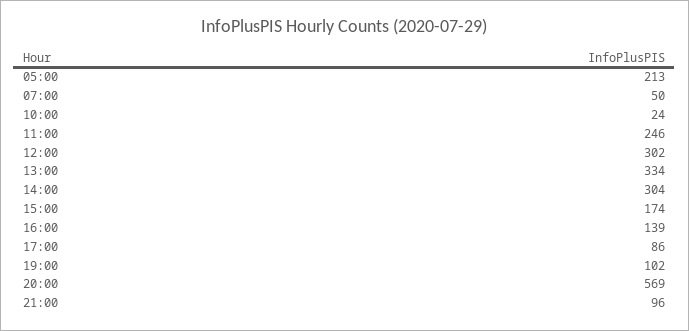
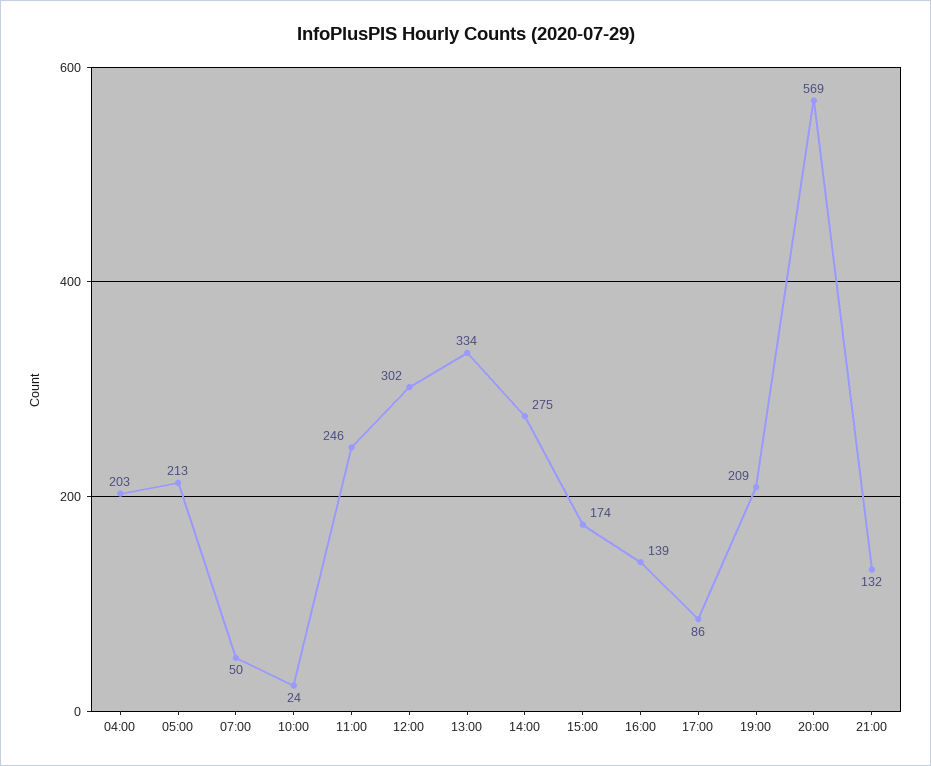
14:00: 304 -> 275
19:00: 102 -> 209
21:00: 96 -> 132
04:00: none -> 203

